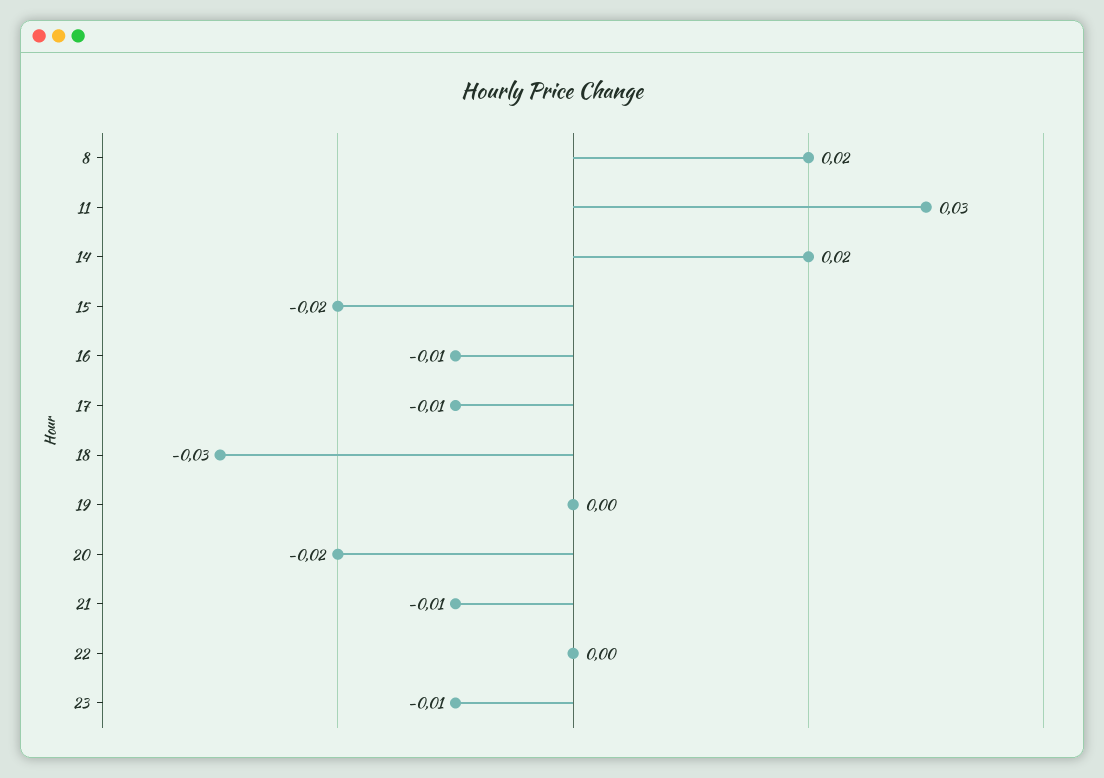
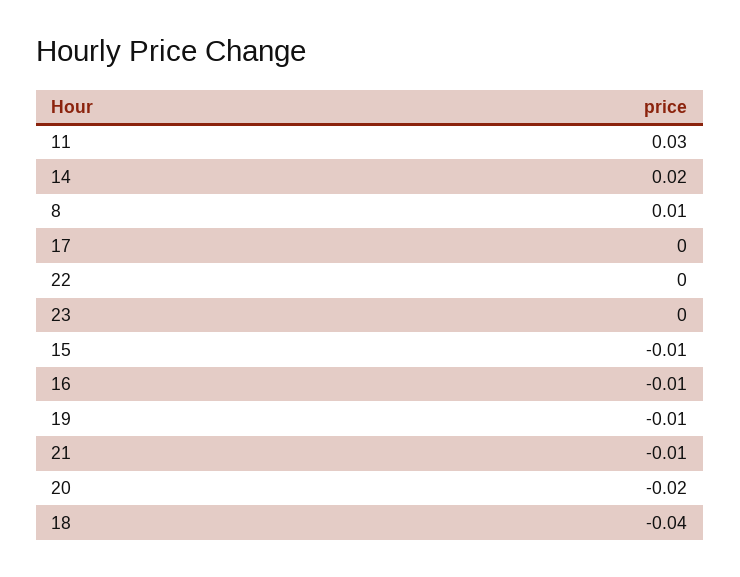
8: 0.02 -> 0.01
15: -0.02 -> -0.01
17: -0.01 -> 0
18: -0.03 -> -0.04
19: 0 -> -0.01
23: -0.01 -> 0

